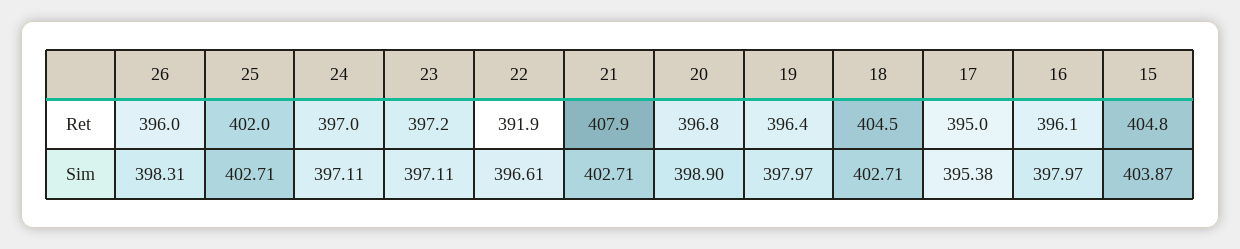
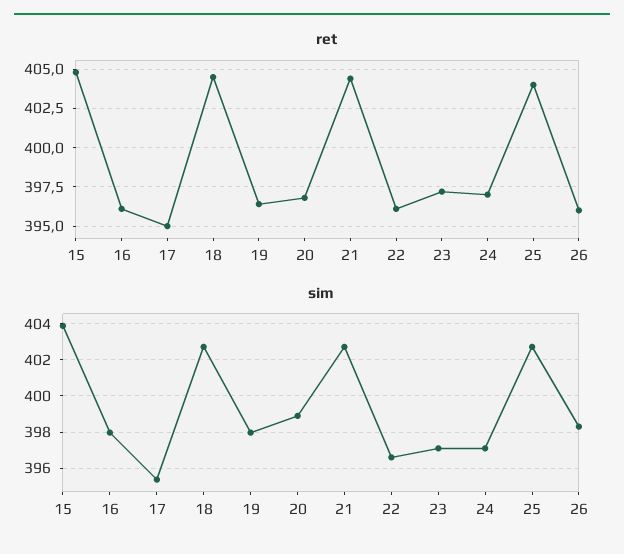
Ret, 25: 402 -> 404
Ret, 22: 391.9 -> 396
Ret, 21: 407.9 -> 404.5

